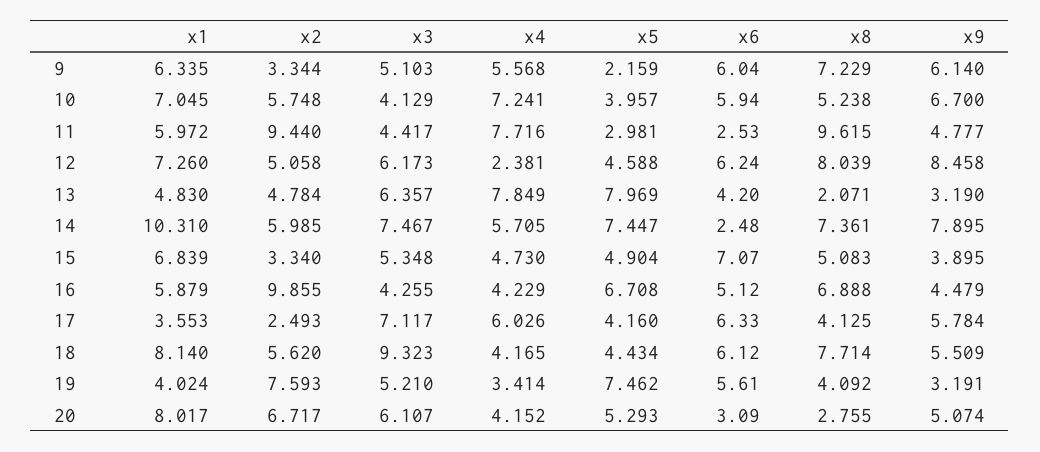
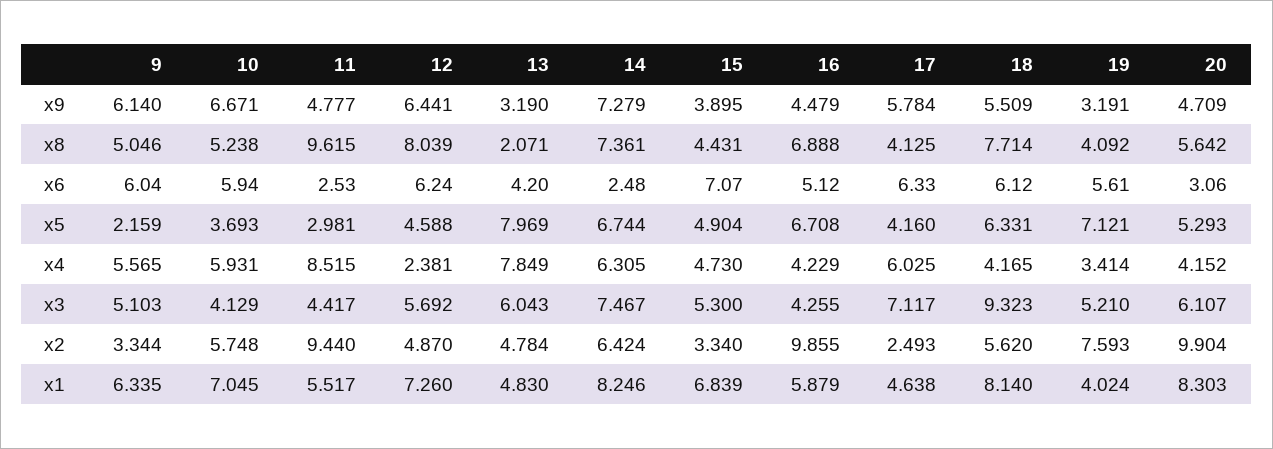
x4, 9: 5.568 -> 5.565
x8, 9: 7.229 -> 5.046
x4, 10: 7.241 -> 5.931
x5, 10: 3.957 -> 3.693
x9, 10: 6.7 -> 6.671
x1, 11: 5.972 -> 5.517
x4, 11: 7.716 -> 8.515
x2, 12: 5.058 -> 4.87
x3, 12: 6.173 -> 5.692
x9, 12: 8.458 -> 6.441
x3, 13: 6.357 -> 6.043
x1, 14: 10.31 -> 8.246
x2, 14: 5.985 -> 6.424
x4, 14: 5.705 -> 6.305
x5, 14: 7.447 -> 6.744
x9, 14: 7.895 -> 7.279
x3, 15: 5.348 -> 5.3
x8, 15: 5.083 -> 4.431
x1, 17: 3.553 -> 4.638
x4, 17: 6.026 -> 6.025
x5, 18: 4.434 -> 6.331
x5, 19: 7.462 -> 7.121
x1, 20: 8.017 -> 8.303
x2, 20: 6.717 -> 9.904
x6, 20: 3.09 -> 3.06
x8, 20: 2.755 -> 5.642
x9, 20: 5.074 -> 4.709

